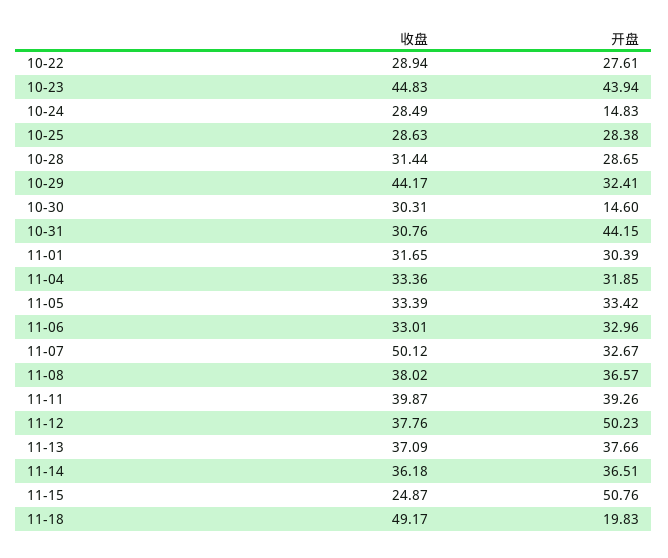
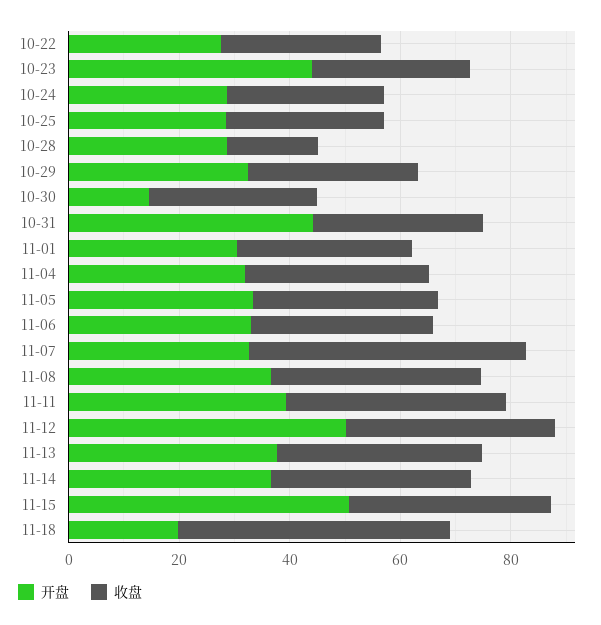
收盘, 10-23: 44.83 -> 30
开盘, 10-24: 14.83 -> 30
收盘, 10-28: 31.44 -> 15
收盘, 10-29: 44.17 -> 30
收盘, 11-15: 24.87 -> 35

